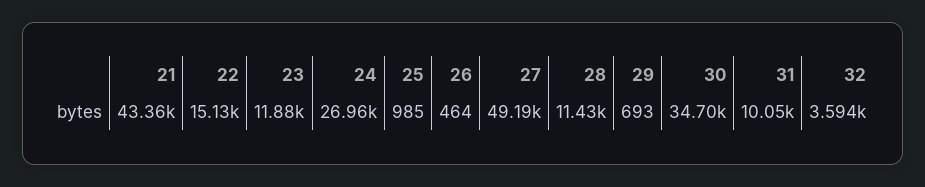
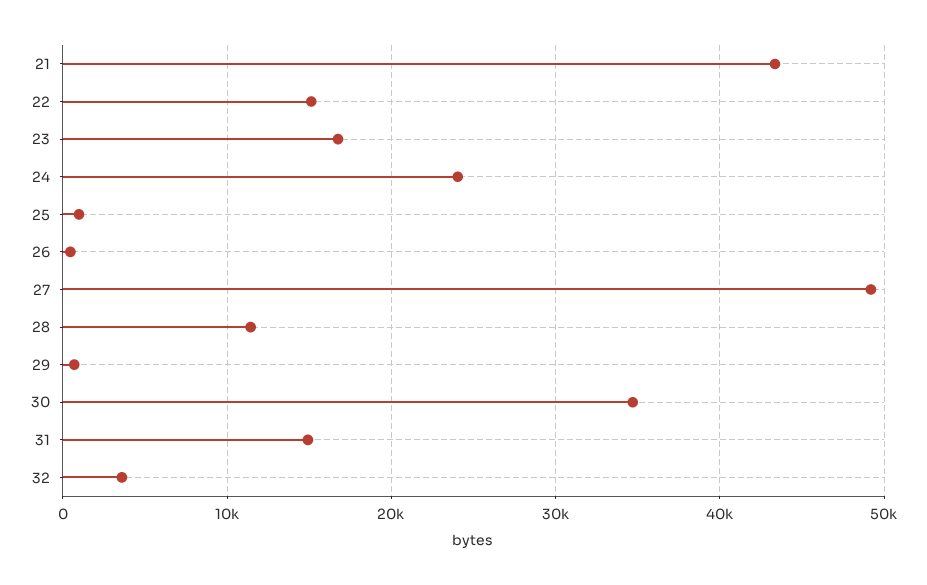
23: 11880 -> 17000
24: 26960 -> 24000
31: 10050 -> 15000

